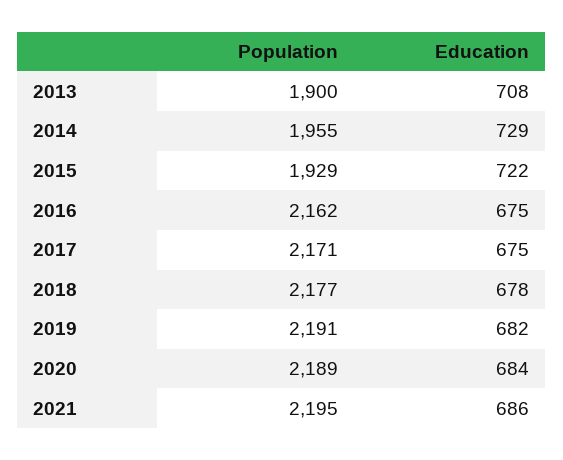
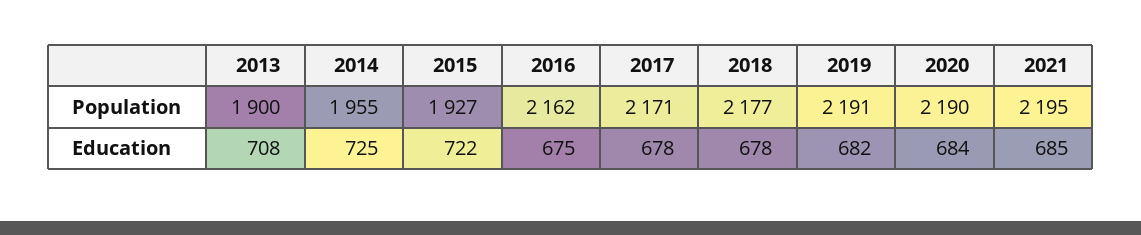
Education, 2014: 729 -> 725
Population, 2015: 1929 -> 1927
Education, 2017: 675 -> 678
Population, 2020: 2189 -> 2190
Education, 2021: 686 -> 685

